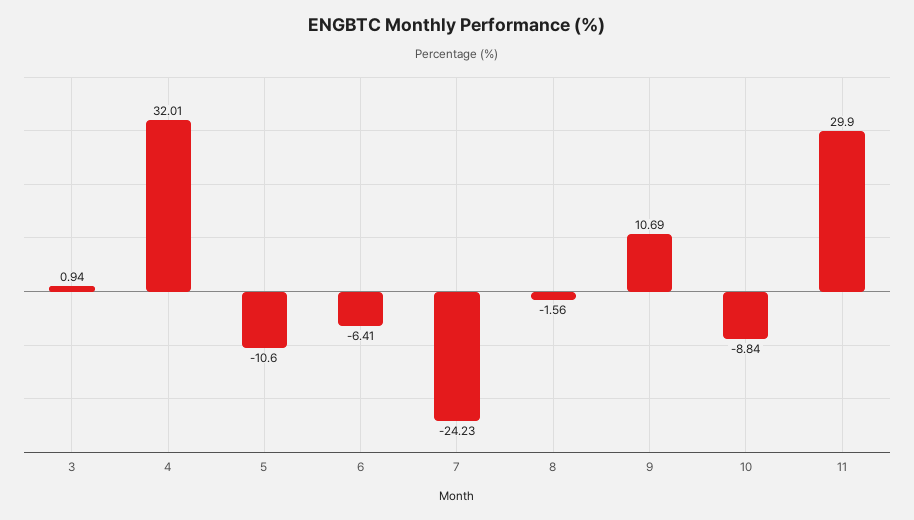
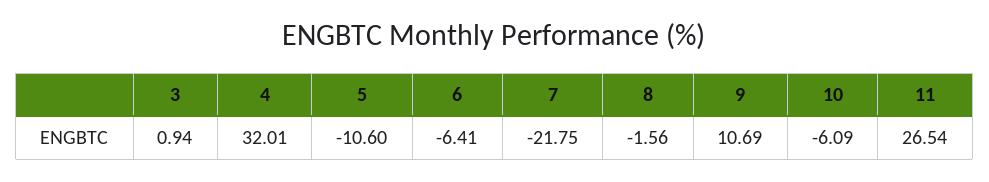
7: -24.23 -> -21.75
10: -8.84 -> -6.09
11: 29.9 -> 26.54

